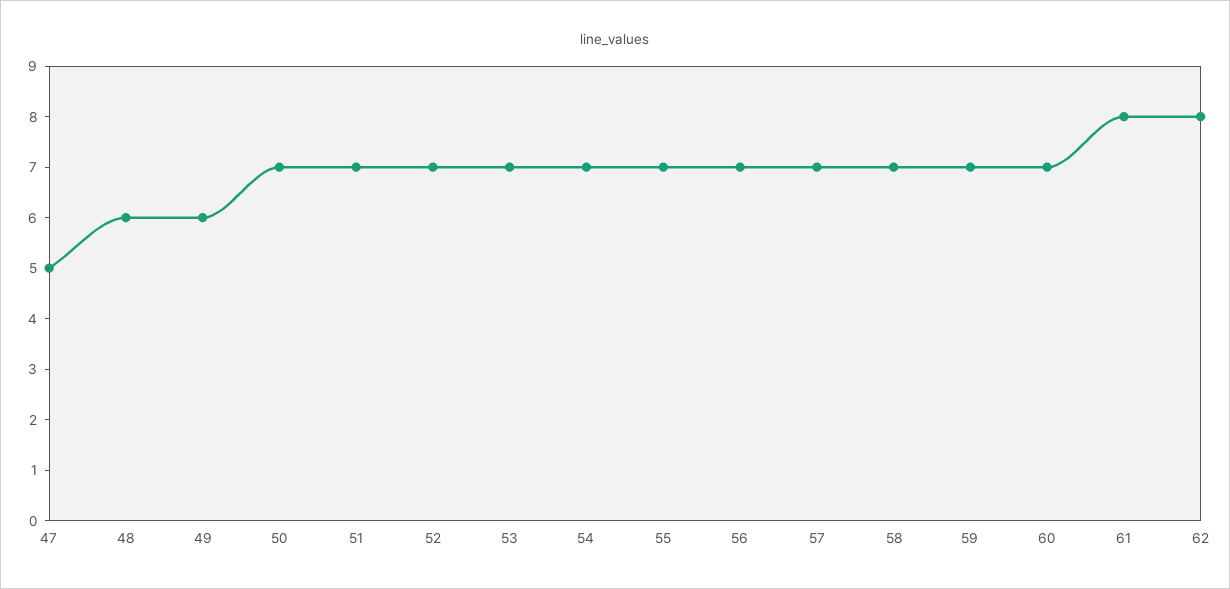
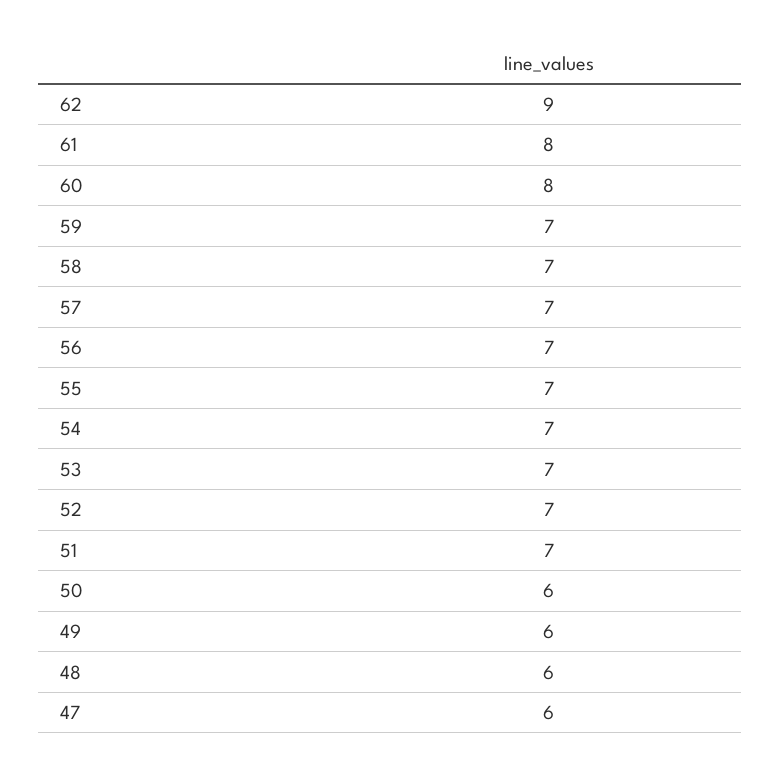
47: 5 -> 6
50: 7 -> 6
60: 7 -> 8
62: 8 -> 9

